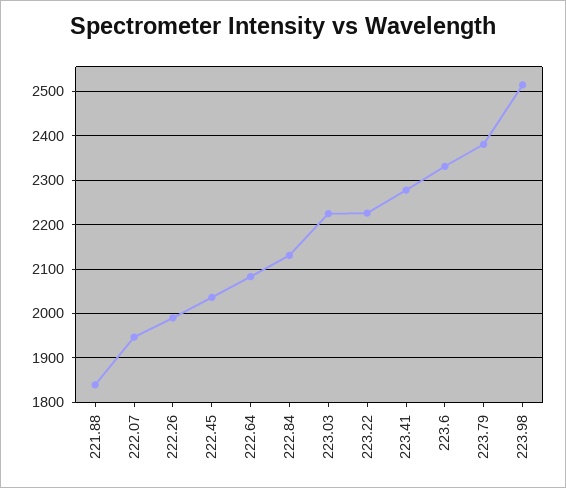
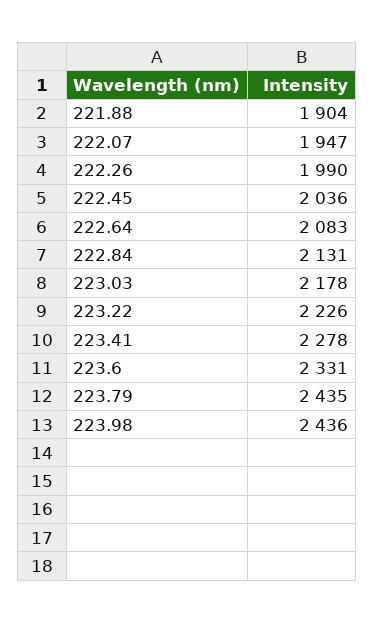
221.88: 1840 -> 1904
223.03: 2220 -> 2178
223.79: 2380 -> 2435
223.98: 2520 -> 2436

